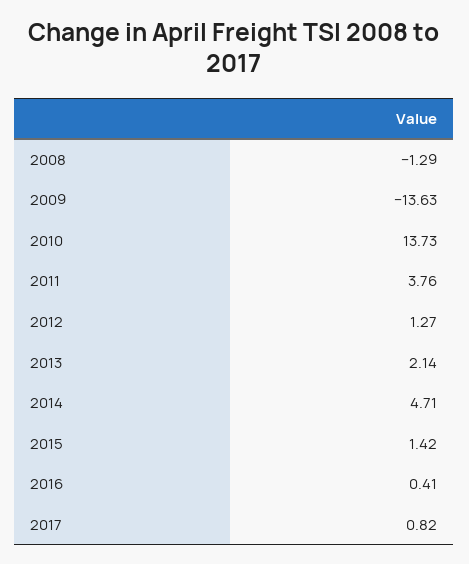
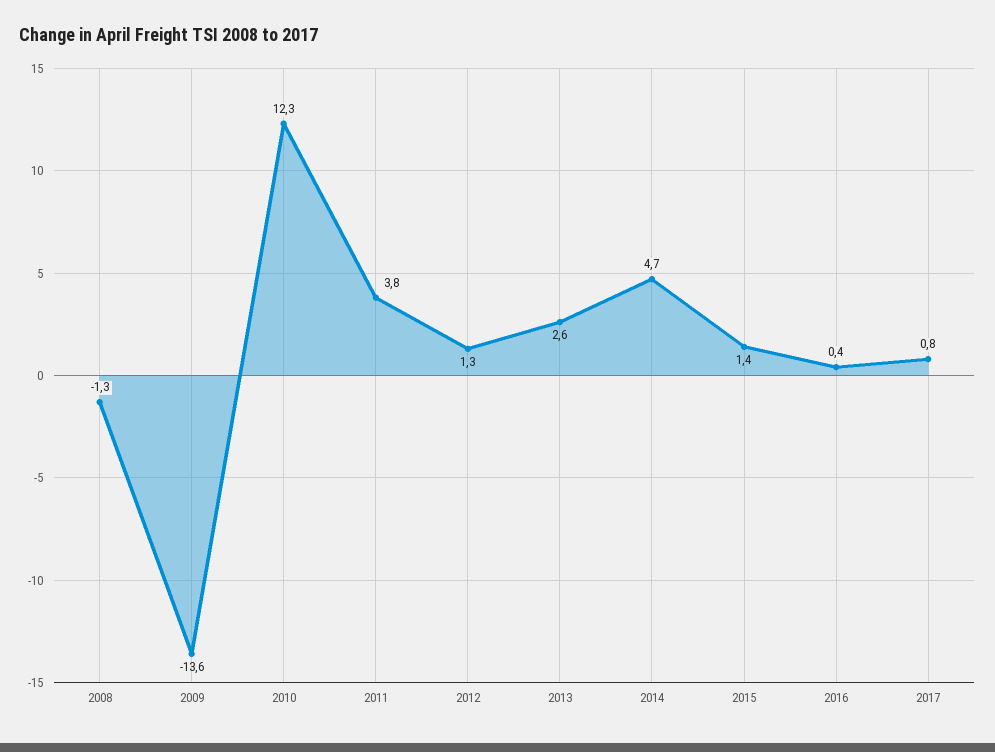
2010: 13.73 -> 12.3
2013: 2.14 -> 2.6

